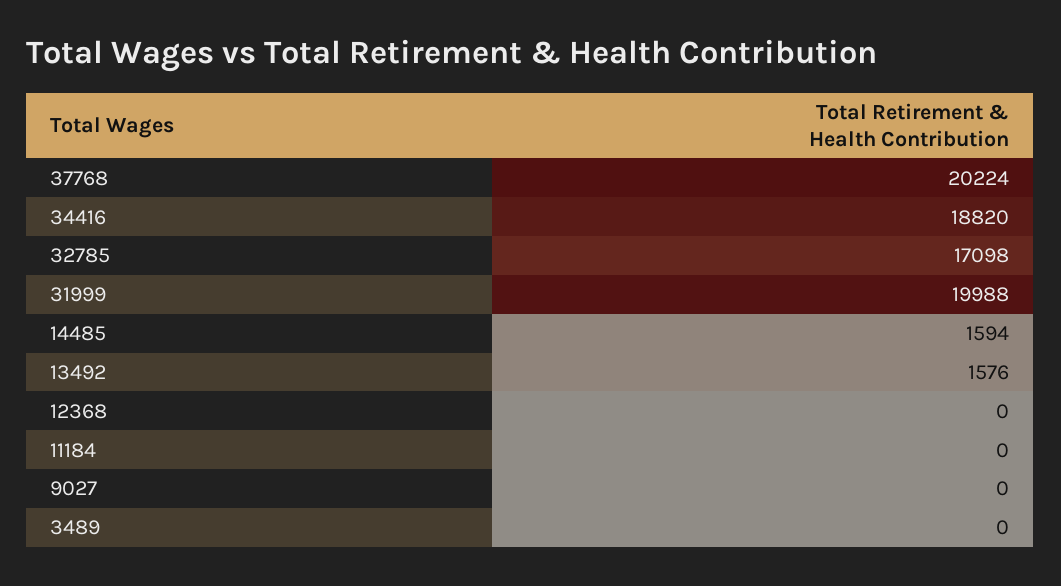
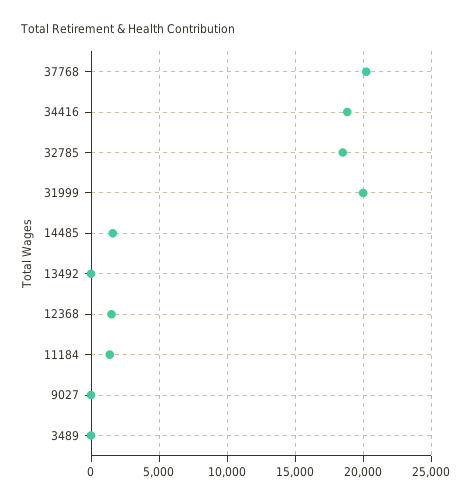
32785: 17098 -> 18500
13492: 1576 -> 0
12368: 0 -> 1500
11184: 0 -> 1500

